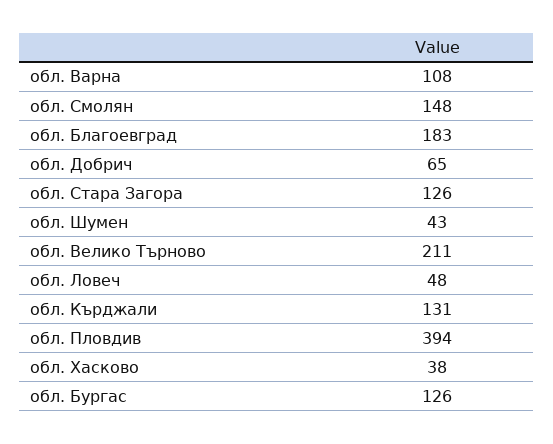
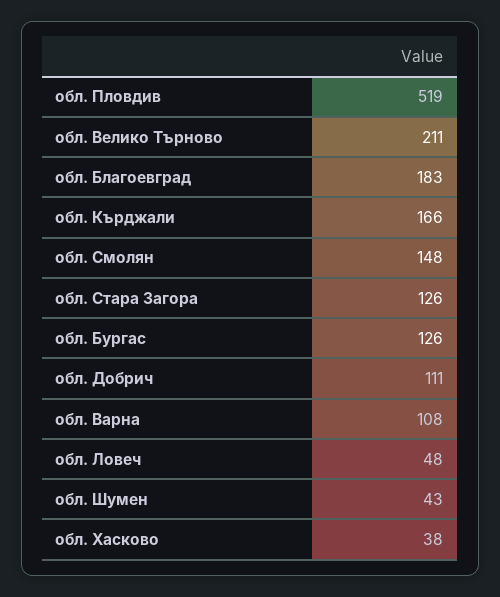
обл. Добрич: 65 -> 111
обл. Кърджали: 131 -> 166
обл. Пловдив: 394 -> 519

